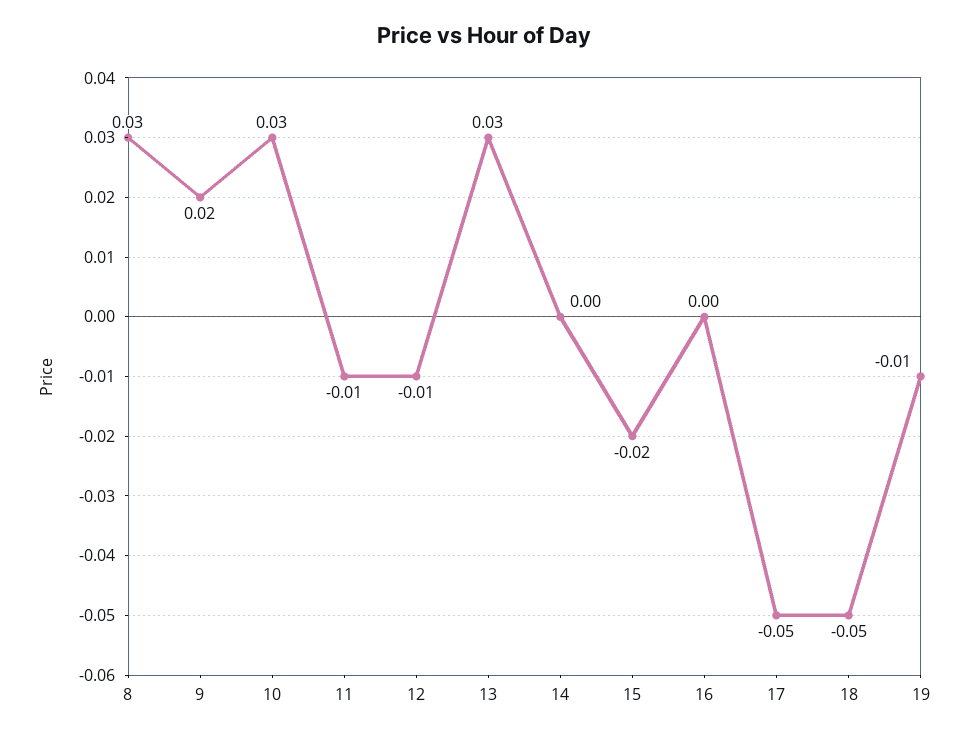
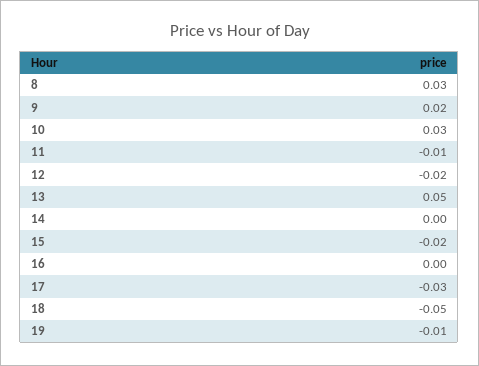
12: -0.01 -> -0.02
13: 0.03 -> 0.05
17: -0.05 -> -0.03

